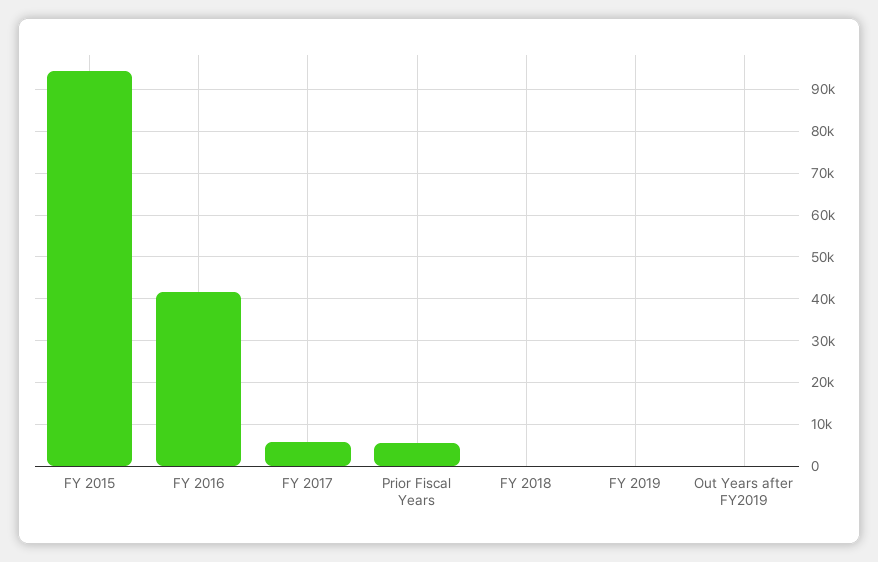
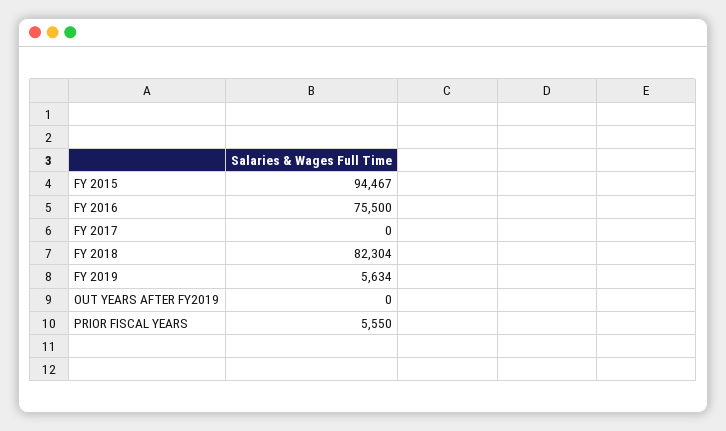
FY 2016: 42000 -> 75500
FY 2017: 6000 -> 0
FY 2018: 0 -> 82304
FY 2019: 0 -> 5634

